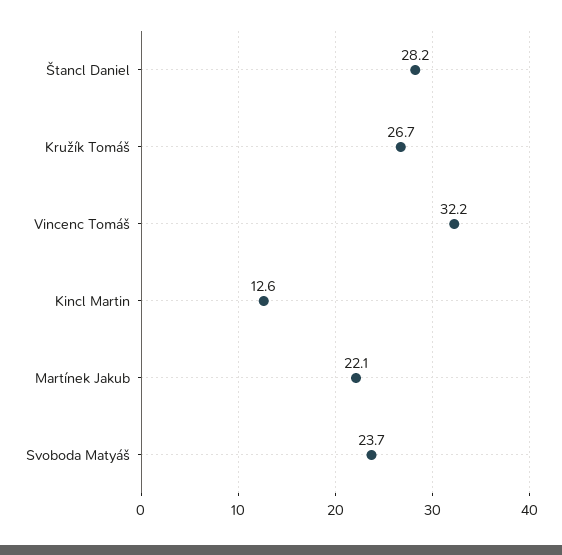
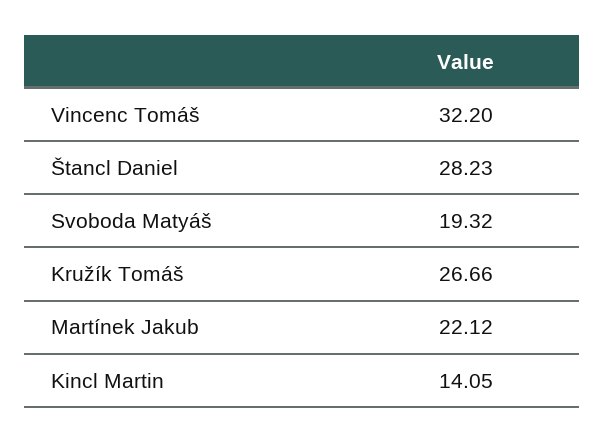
Kincl Martin: 12.6 -> 14.05
Svoboda Matyáš: 23.7 -> 19.32

